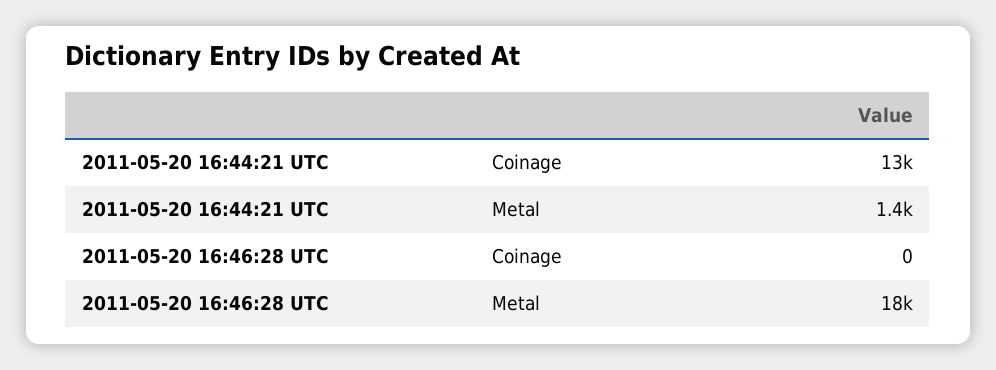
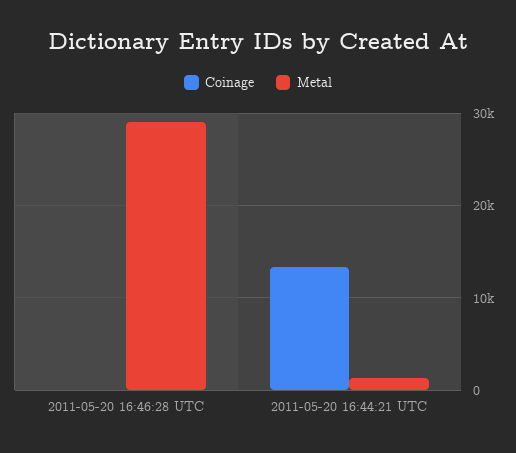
Metal, 2011-05-20 16:46:28 UTC: 18000 -> 29000

